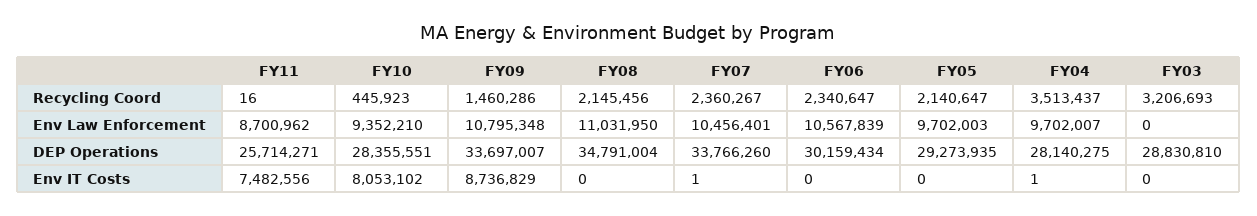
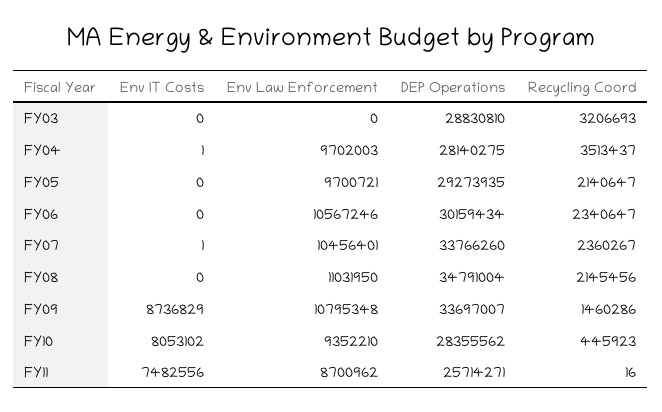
FY06, Env Law Enforcement: 10567839 -> 10567246
FY05, Env Law Enforcement: 9702003 -> 9700721
FY04, Env Law Enforcement: 9702007 -> 9702003
FY10, DEP Operations: 28355551 -> 28355562

